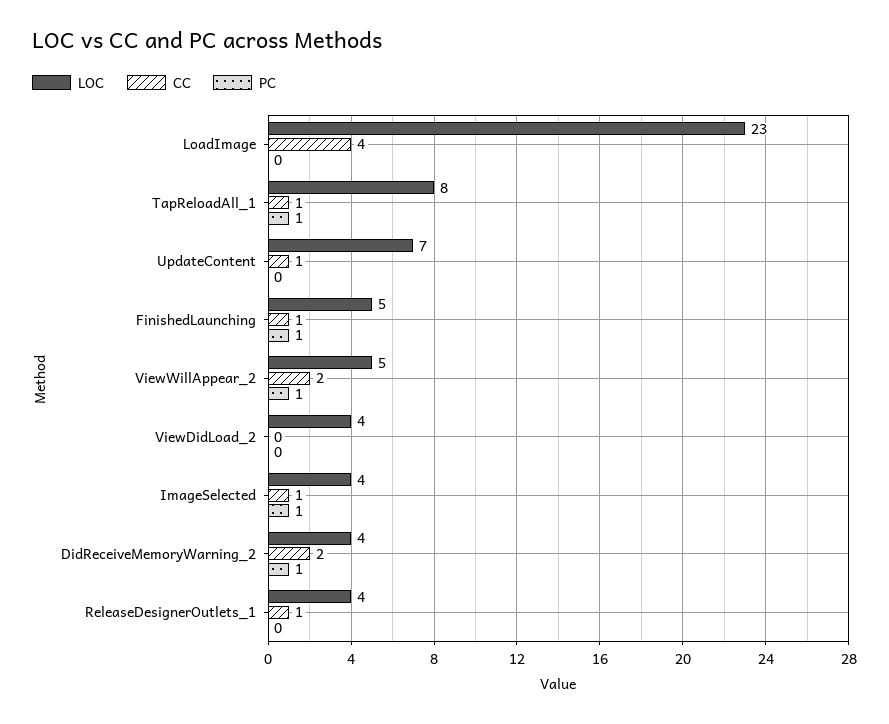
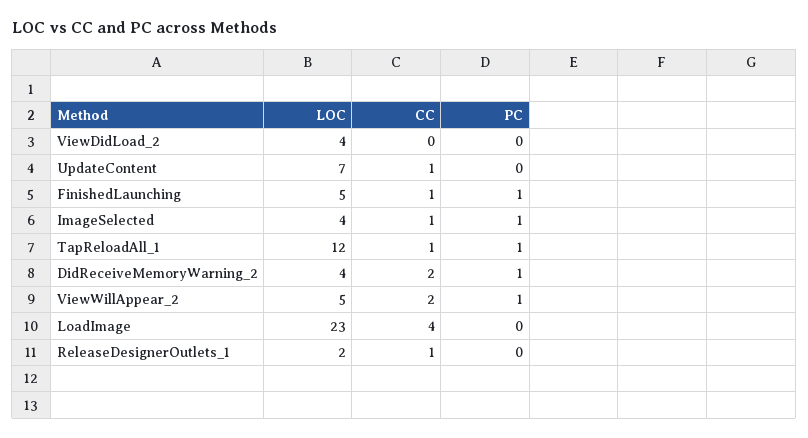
LOC, TapReloadAll_1: 8 -> 12
LOC, ReleaseDesignerOutlets_1: 4 -> 2

